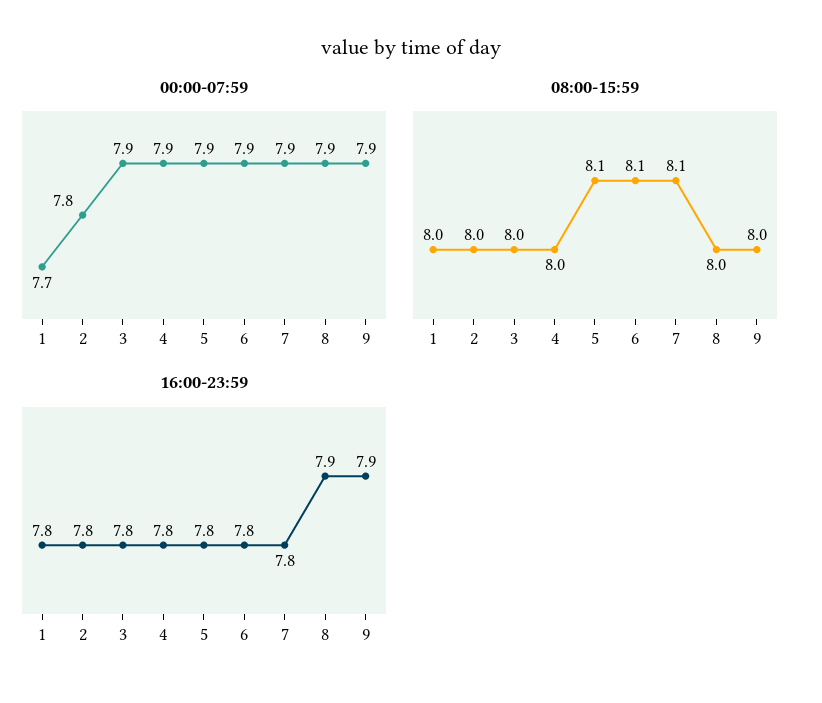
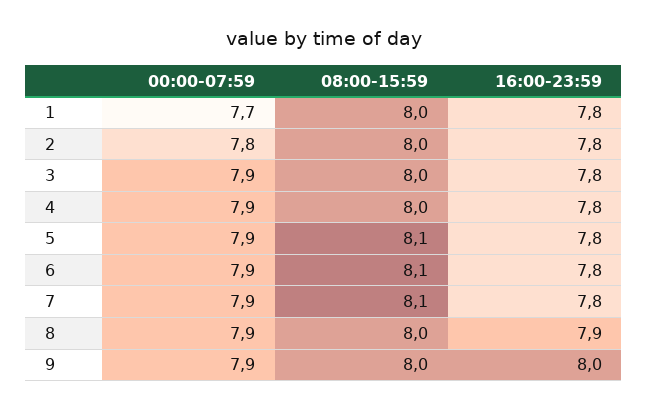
16:00-23:59, 9: 7.9 -> 8

